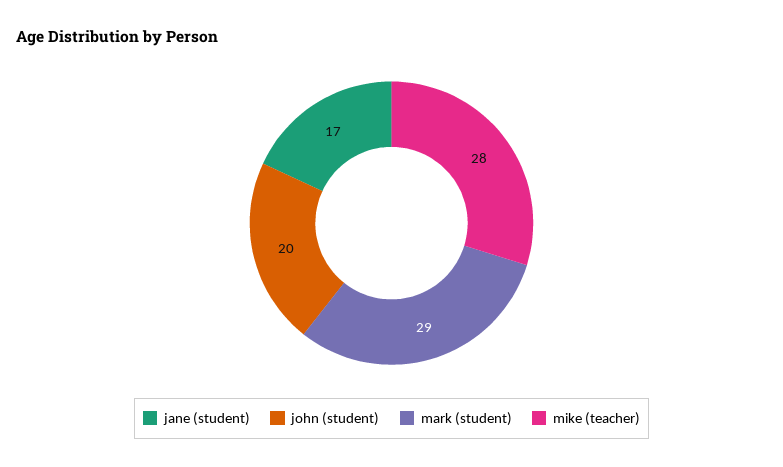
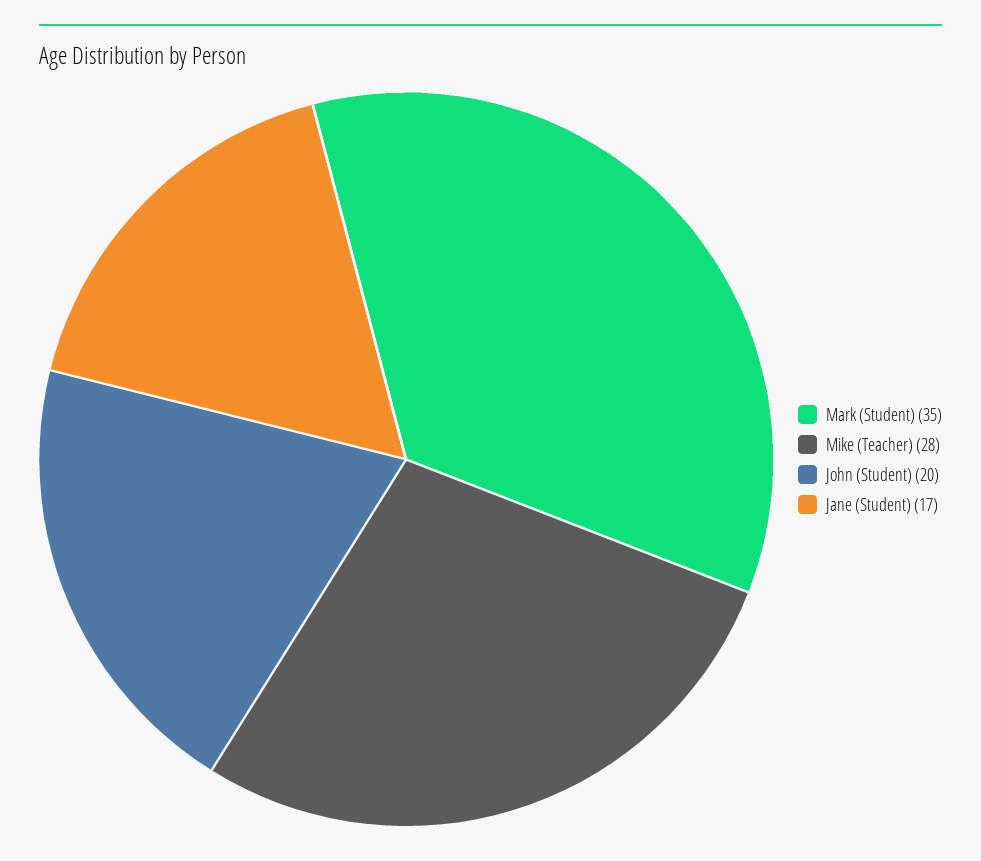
mark (student): 29 -> 35

